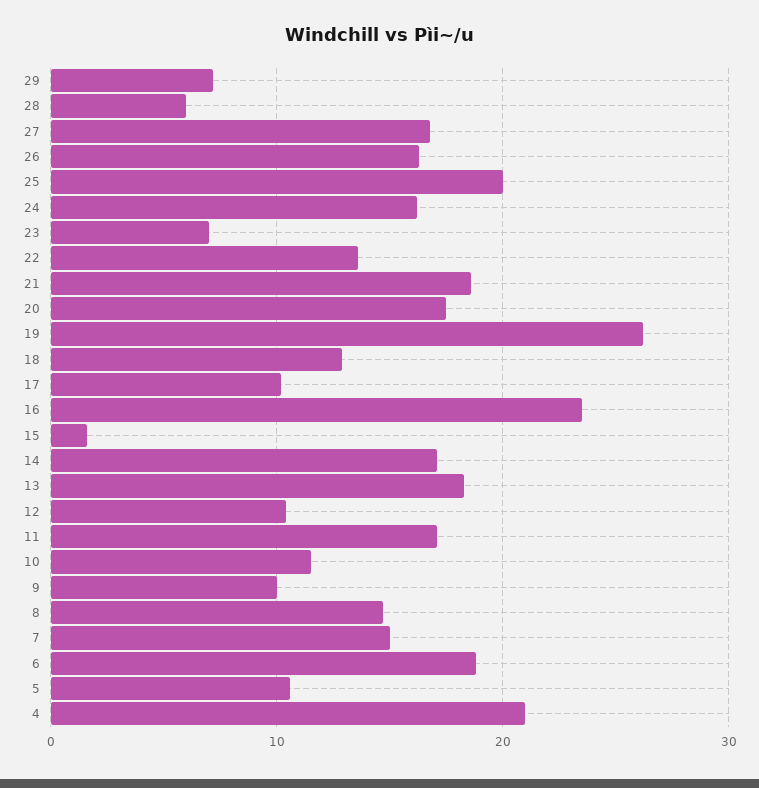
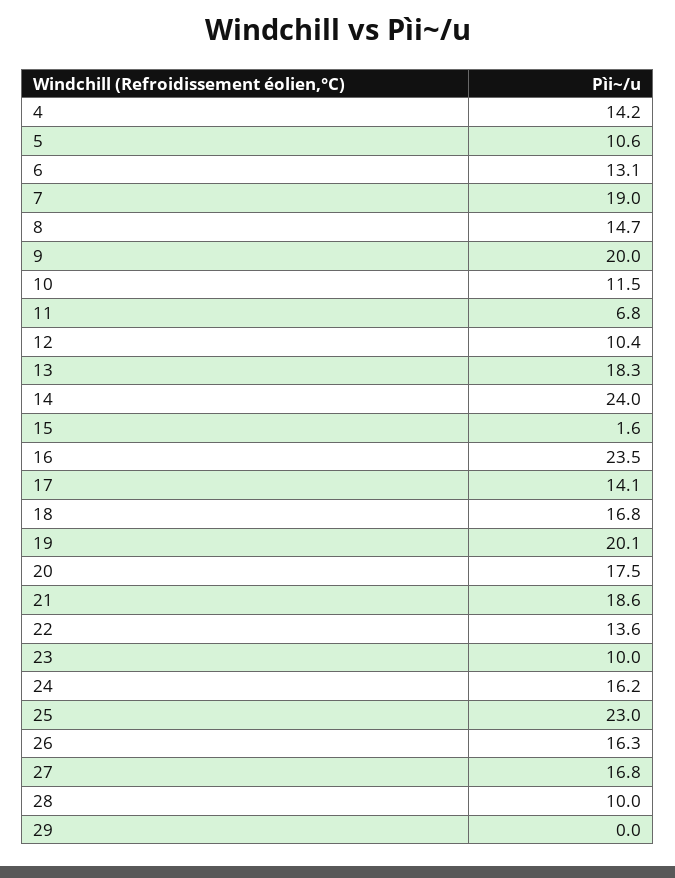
29: 7 -> 0
28: 6 -> 10
25: 20 -> 23
23: 7 -> 10
19: 26 -> 20.1
18: 13 -> 16.8
17: 10 -> 14.1
14: 17 -> 24
11: 17 -> 6.8
9: 10 -> 20
7: 15 -> 19
6: 19 -> 13.1
4: 21 -> 14.2

